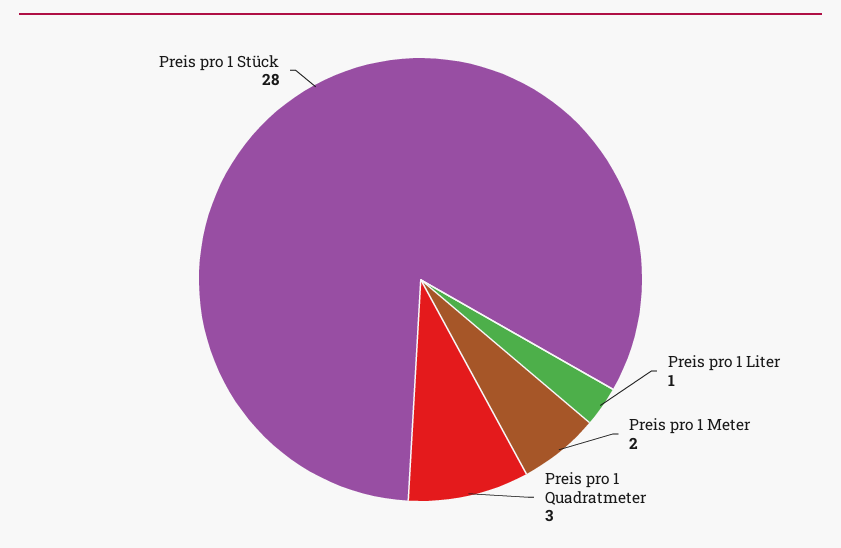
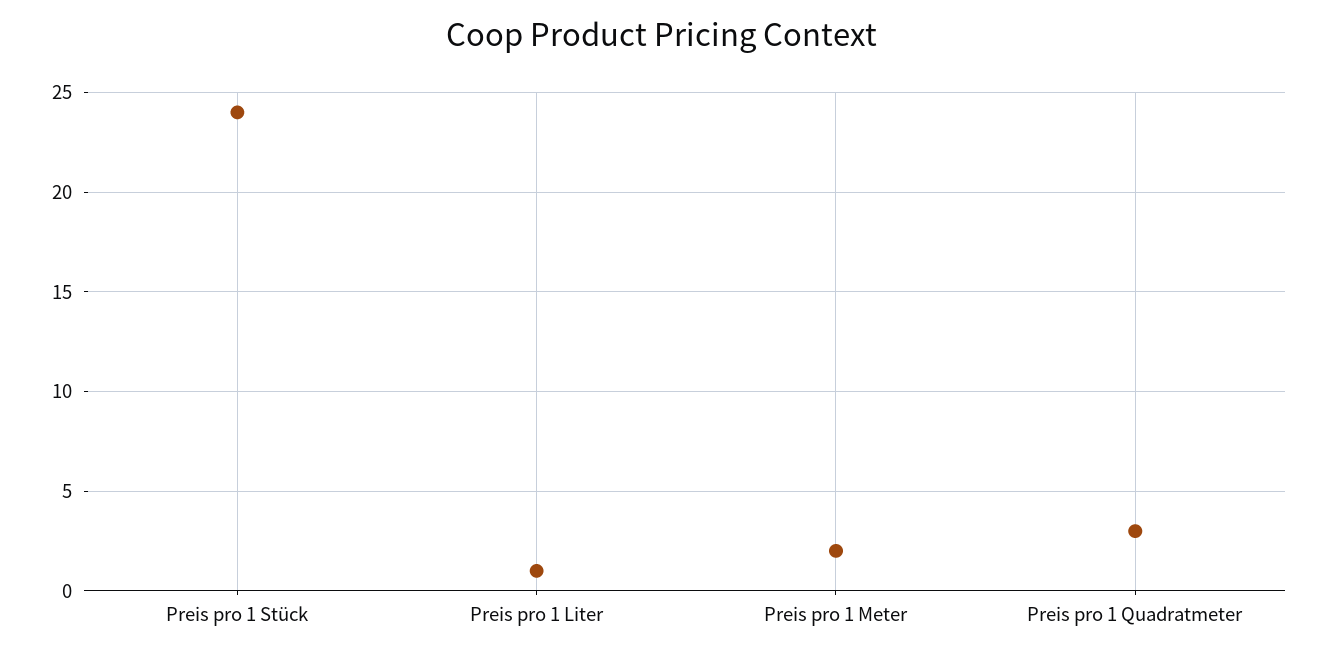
Preis pro 1 Stück: 28 -> 24

